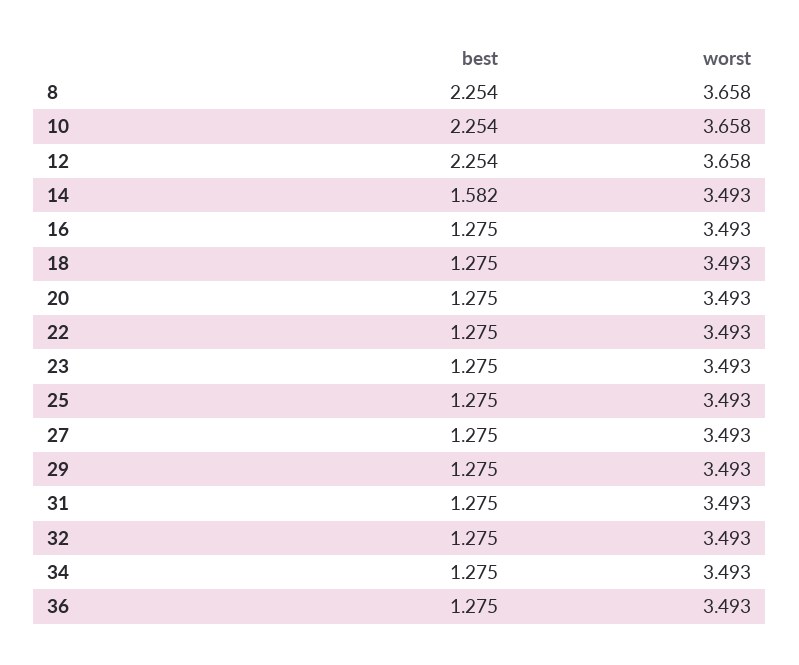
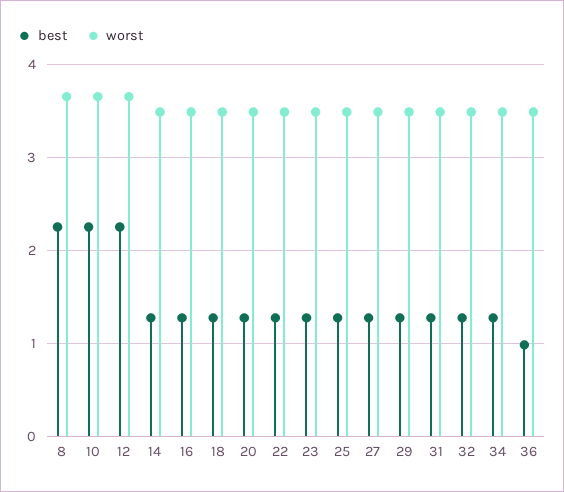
best, 14: 1.582 -> 1.3
best, 36: 1.275 -> 1

